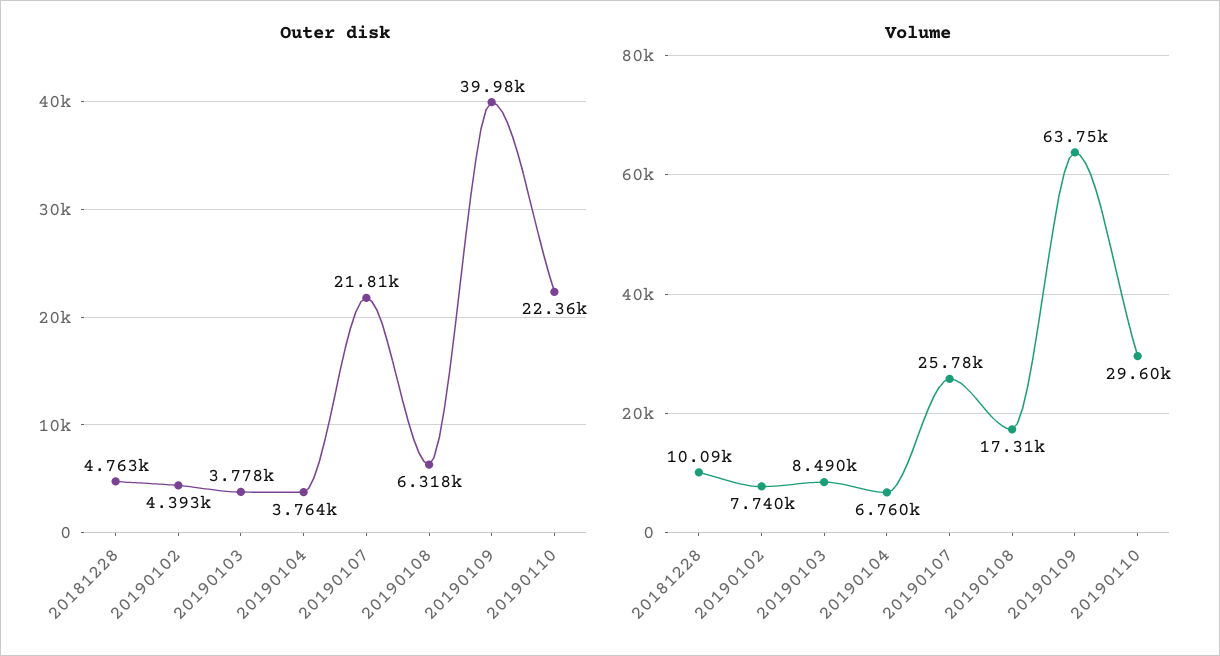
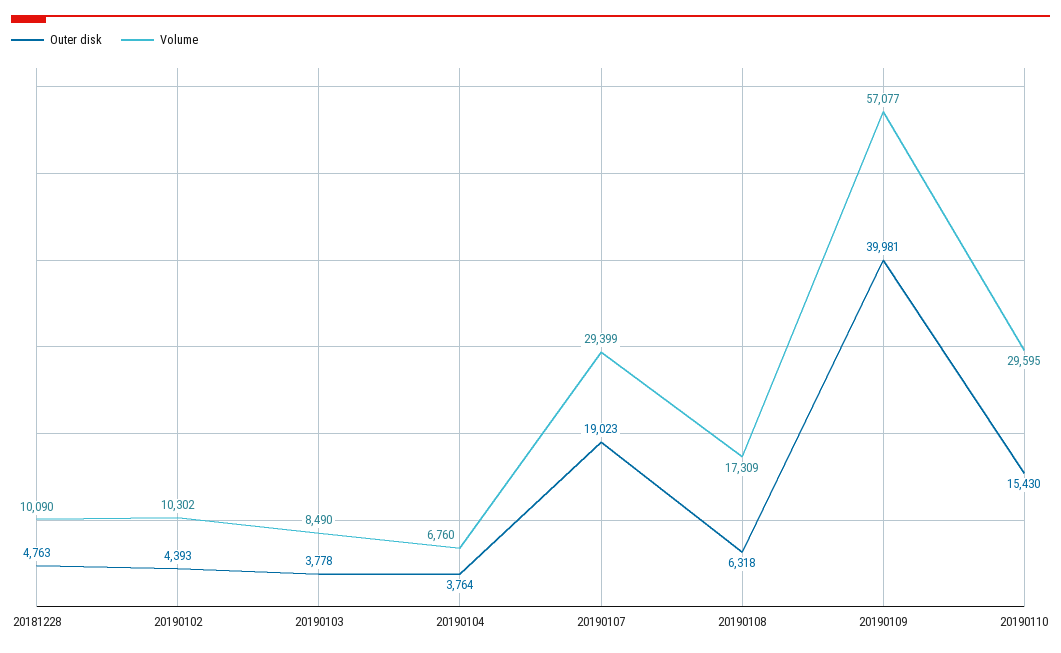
Outer disk, 20190107: 21810 -> 19023
Outer disk, 20190110: 22360 -> 15430
Volume, 20190102: 7740 -> 10302
Volume, 20190107: 25780 -> 29399
Volume, 20190109: 63750 -> 57077

